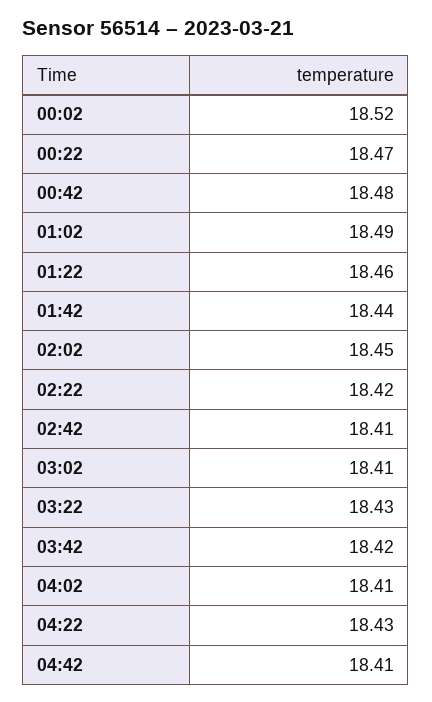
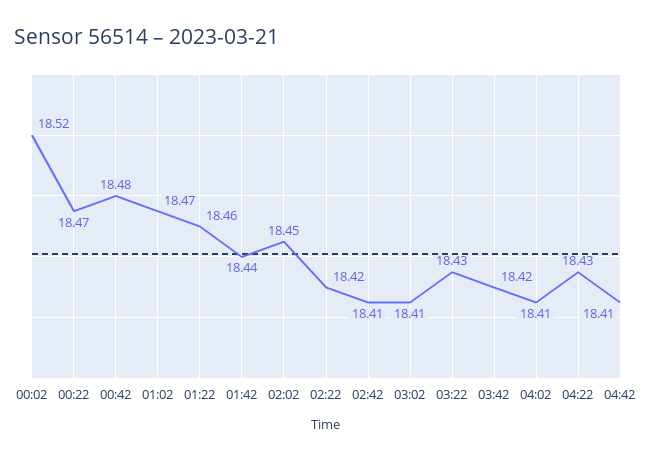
01:02: 18.49 -> 18.47

